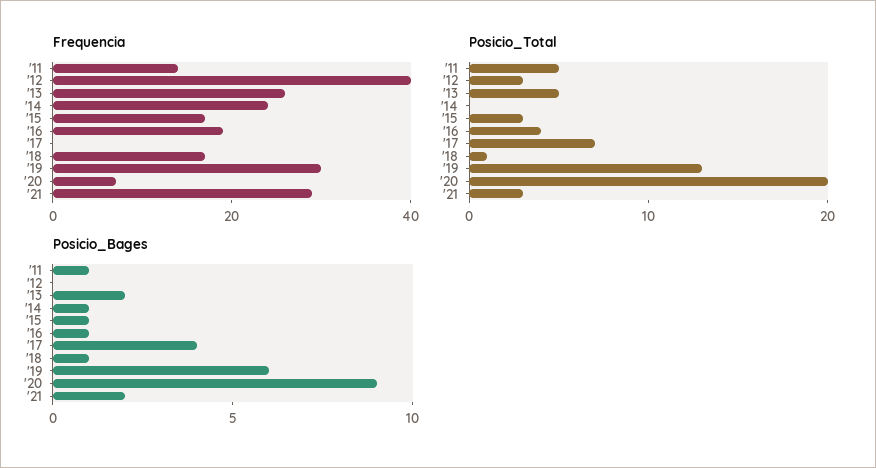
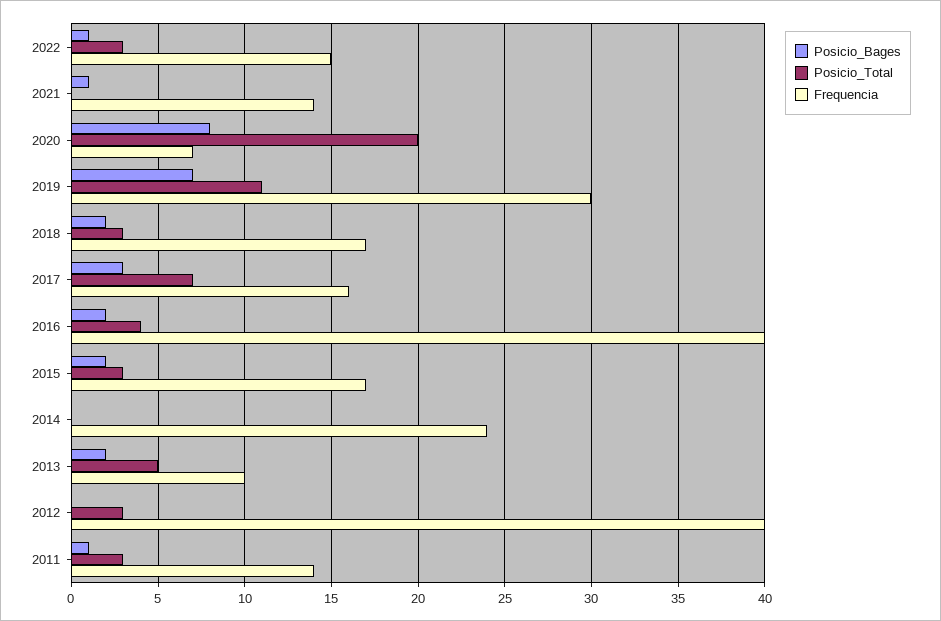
Frequencia, '13: 25 -> 10
Frequencia, '16: 20 -> 40
Frequencia, '17: 0 -> 16
Frequencia, '21: 30 -> 14
Posicio_Total, '11: 5 -> 3
Posicio_Total, '18: 1 -> 3
Posicio_Total, '19: 13 -> 11
Posicio_Total, '21: 3 -> 0
Posicio_Bages, '14: 1 -> 0
Posicio_Bages, '15: 1 -> 2
Posicio_Bages, '16: 1 -> 2
Posicio_Bages, '17: 4 -> 3
Posicio_Bages, '18: 1 -> 2
Posicio_Bages, '19: 6 -> 7
Posicio_Bages, '20: 9 -> 8
Posicio_Bages, '21: 2 -> 1
Posicio_Bages, 2022: none -> 1
Posicio_Total, 2022: none -> 3
Frequencia, 2022: none -> 15

